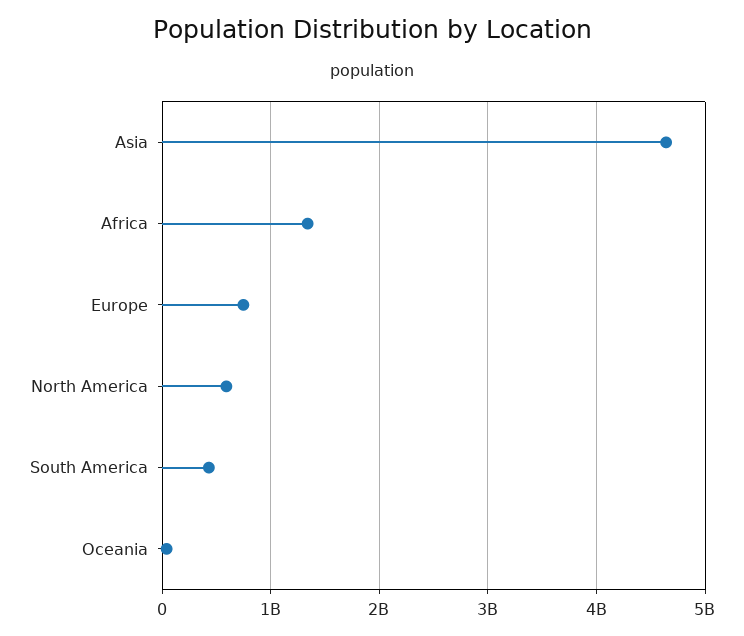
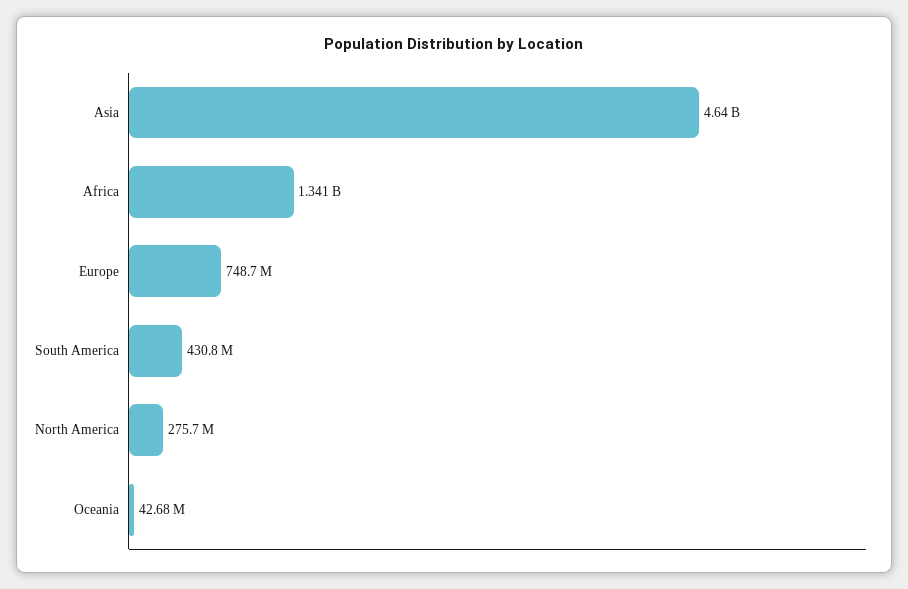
North America: 600000000 -> 275700000

